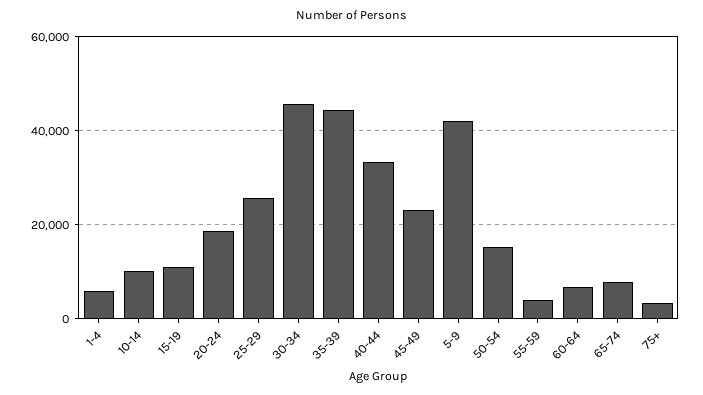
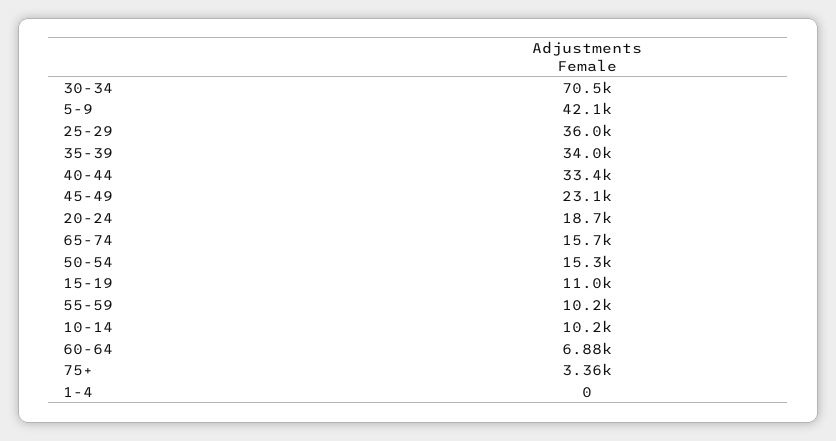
1-4: 6000 -> 0
25-29: 26000 -> 36000
30-34: 46000 -> 70500
35-39: 44000 -> 34000
55-59: 4000 -> 10200
65-74: 8000 -> 15700

